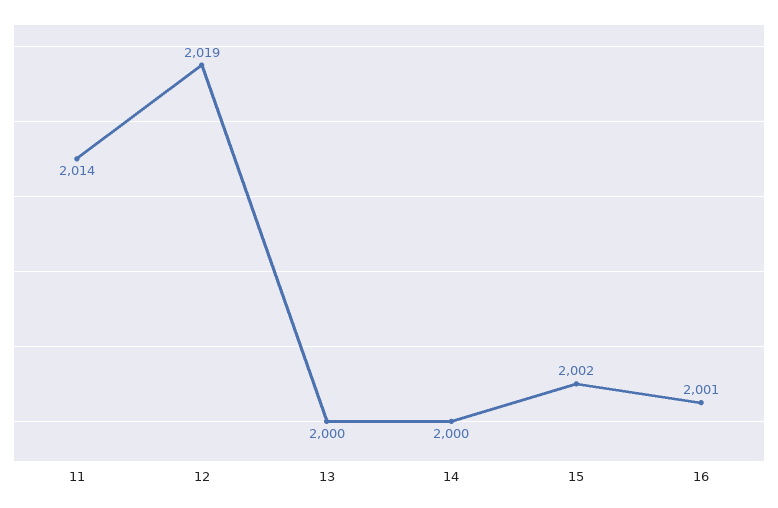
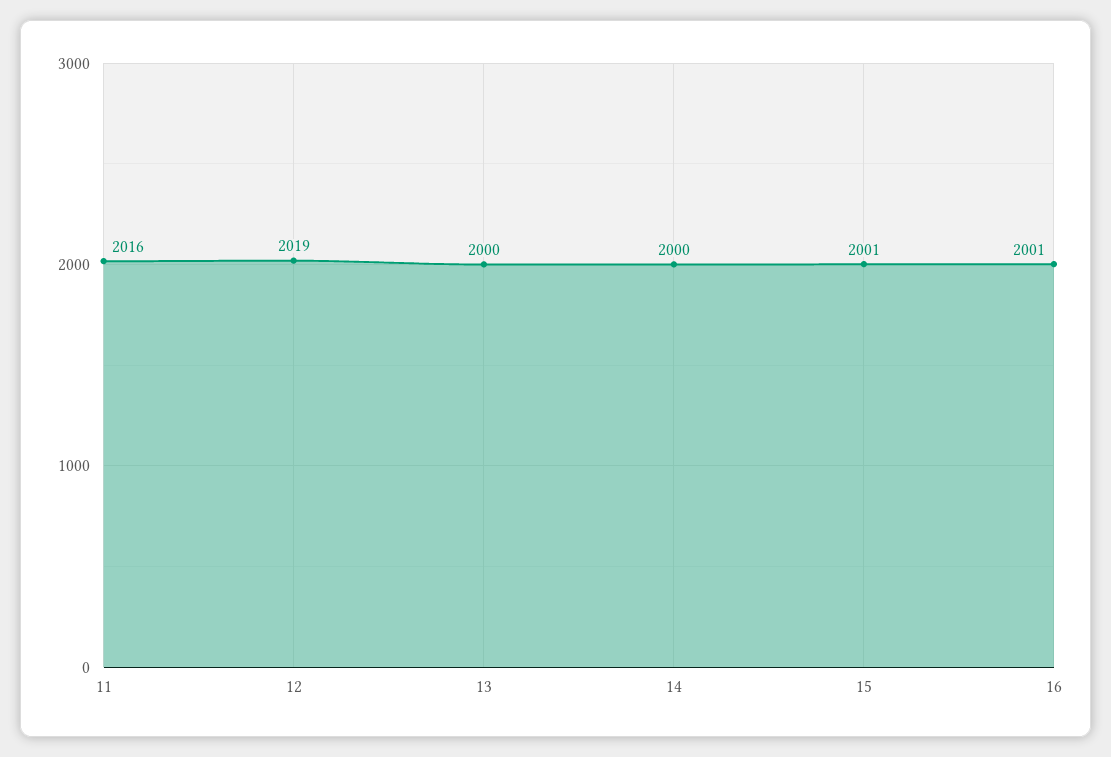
11: 2014 -> 2016
15: 2002 -> 2001

